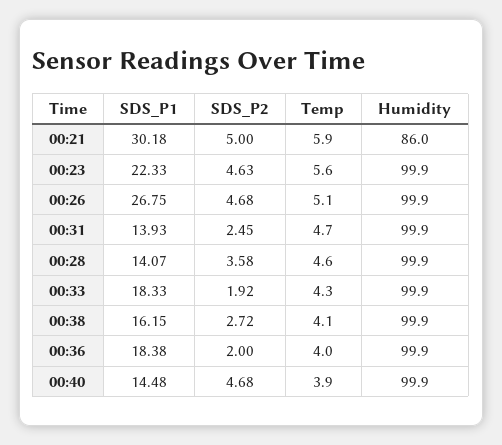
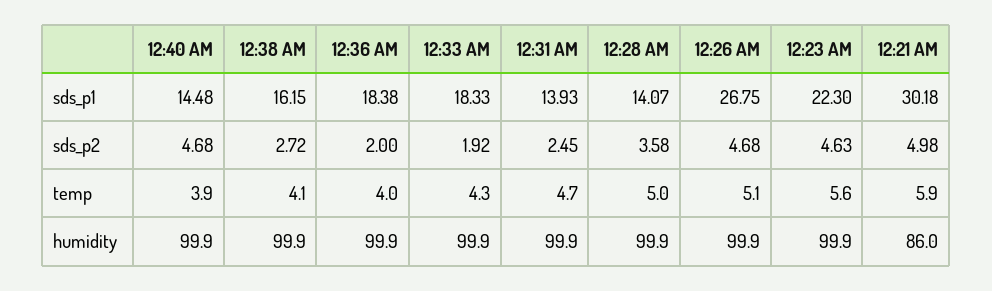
SDS_P2, 00:21: 5 -> 4.98
SDS_P1, 00:23: 22.33 -> 22.3
Temp, 00:28: 4.6 -> 5

